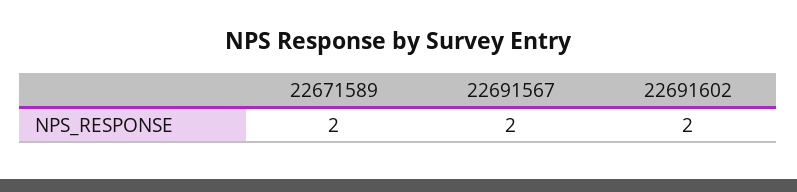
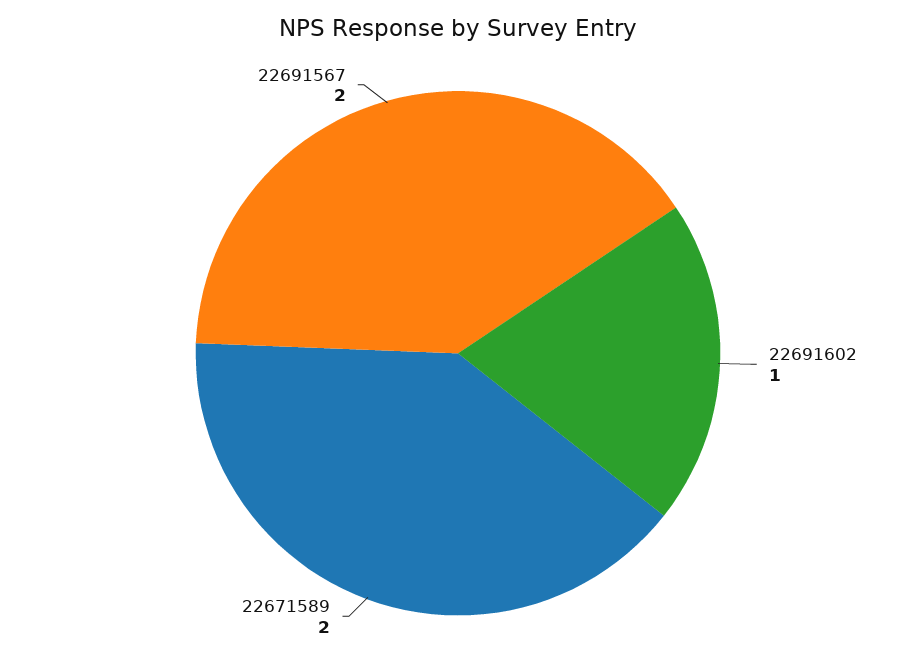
22691602: 2 -> 1

